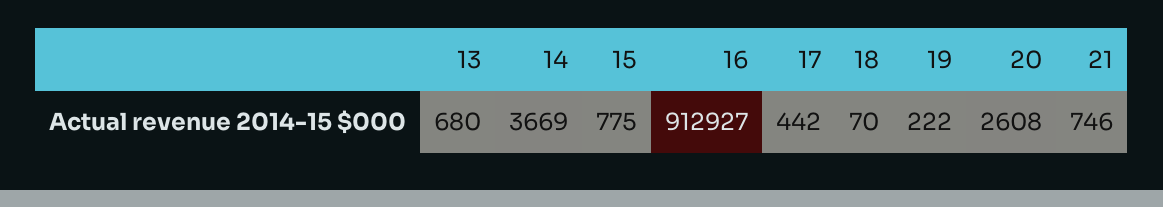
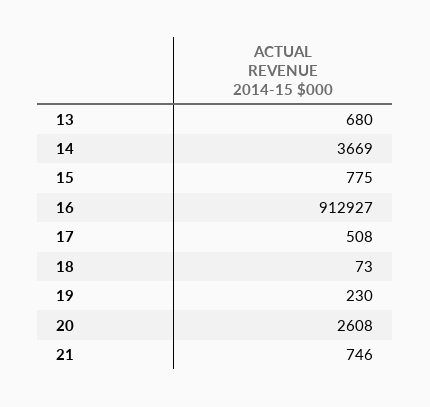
17: 442 -> 508
18: 70 -> 73
19: 222 -> 230

